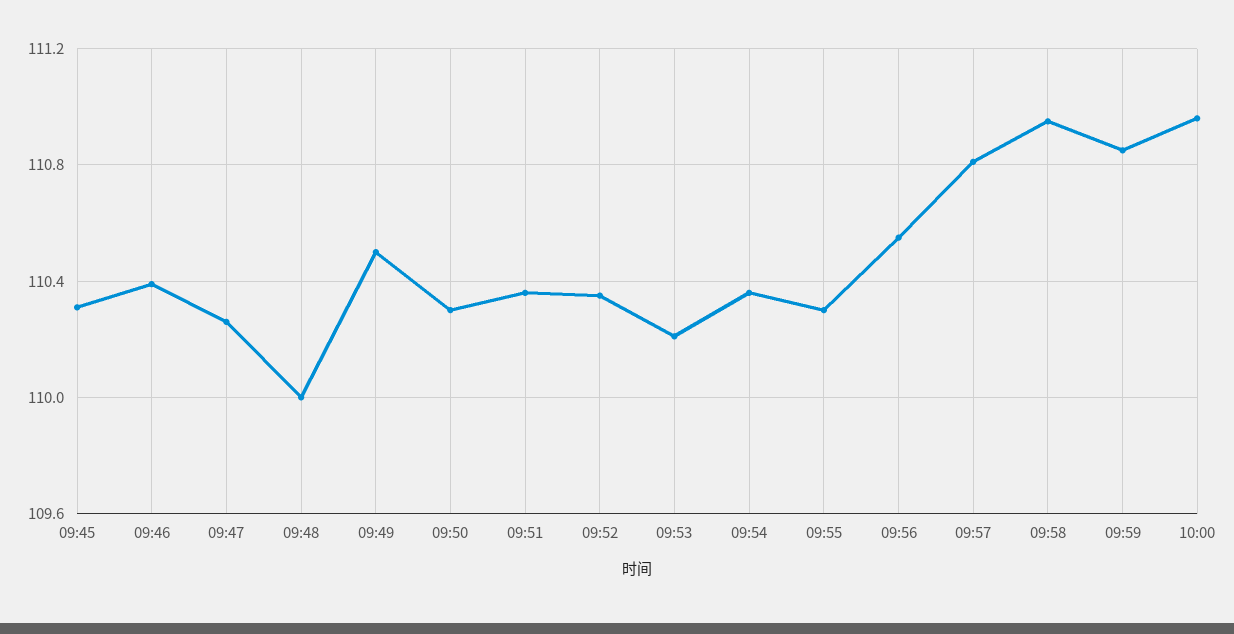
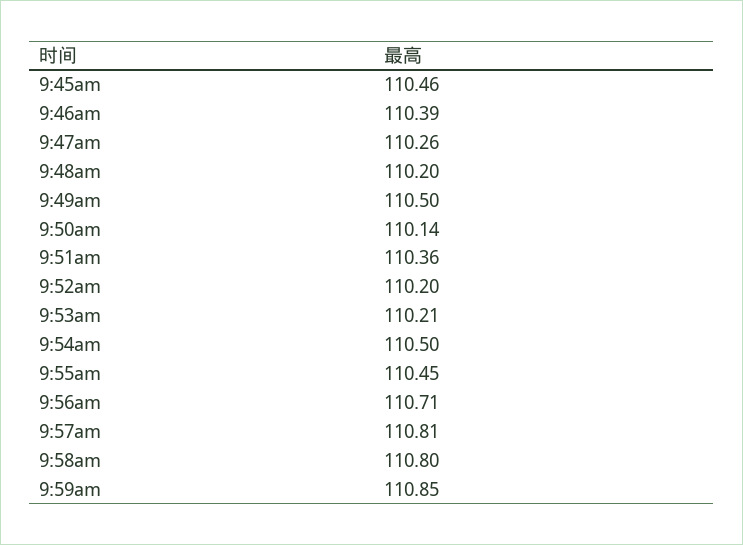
09:45: 110.3 -> 110.46
09:48: 110 -> 110.2
09:50: 110.3 -> 110.14
09:52: 110.35 -> 110.2
09:54: 110.35 -> 110.5
09:55: 110.3 -> 110.45
09:56: 110.55 -> 110.71
09:58: 110.95 -> 110.8
10:00: 110.95 -> none

